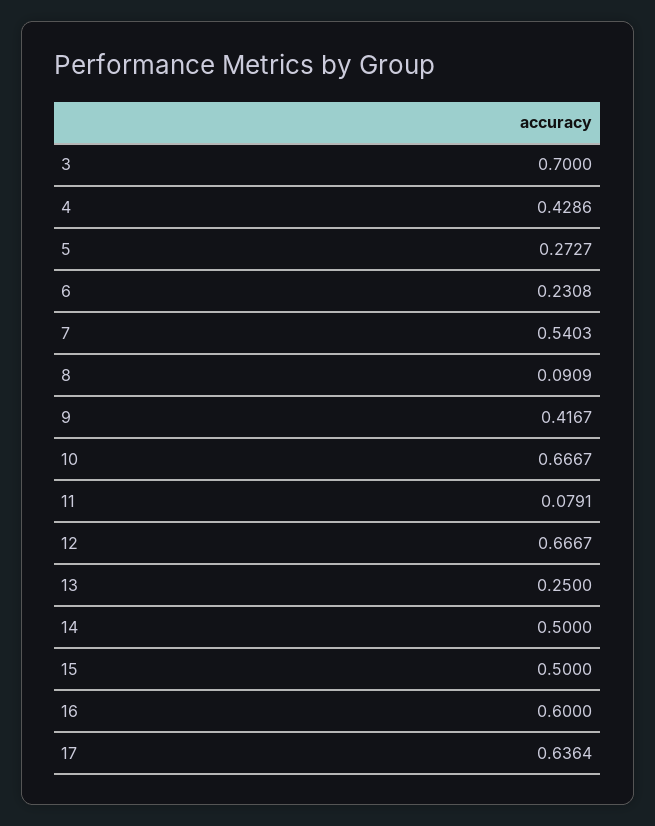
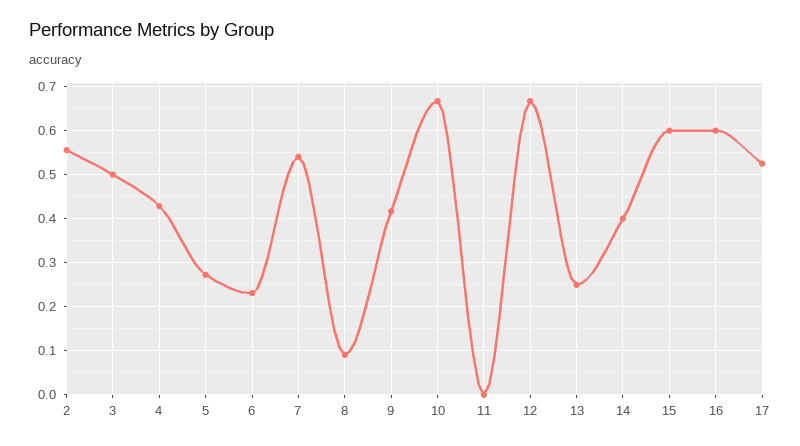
3: 0.7 -> 0.5
11: 0.0791 -> 0
14: 0.5 -> 0.4
15: 0.5 -> 0.6
17: 0.6364 -> 0.52
2: none -> 0.56

